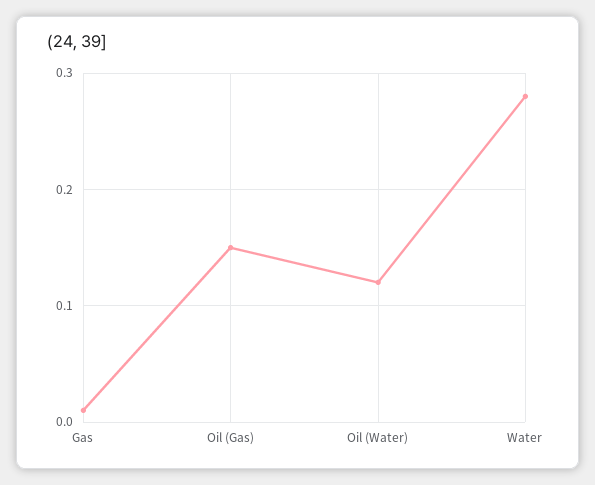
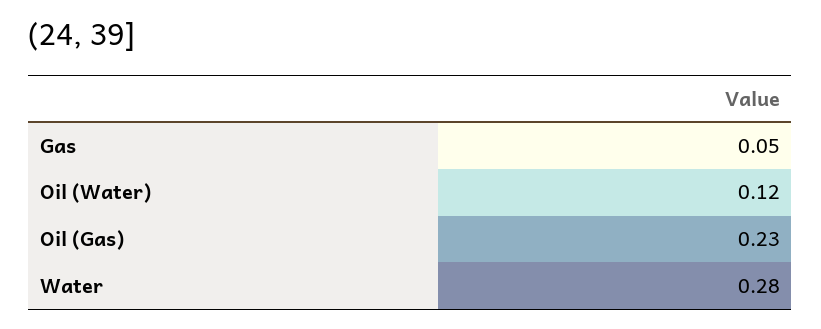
Gas: 0.01 -> 0.05
Oil (Gas): 0.15 -> 0.23

